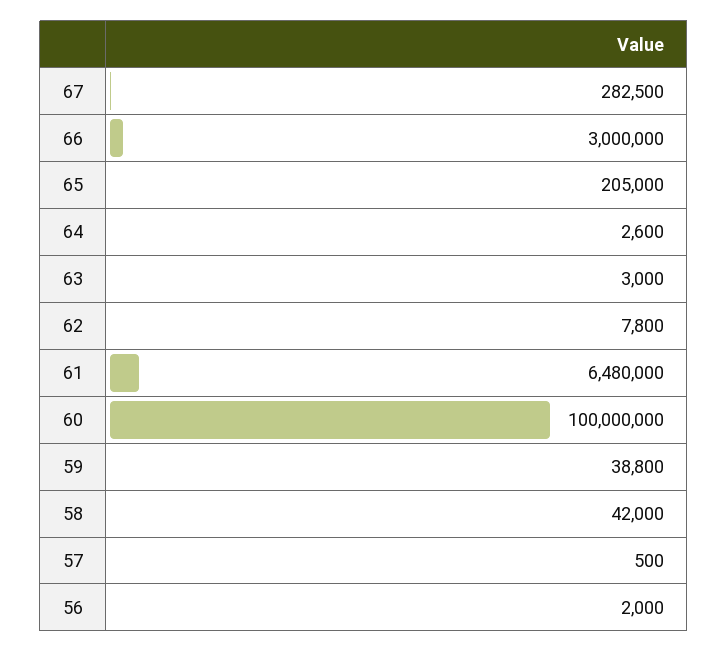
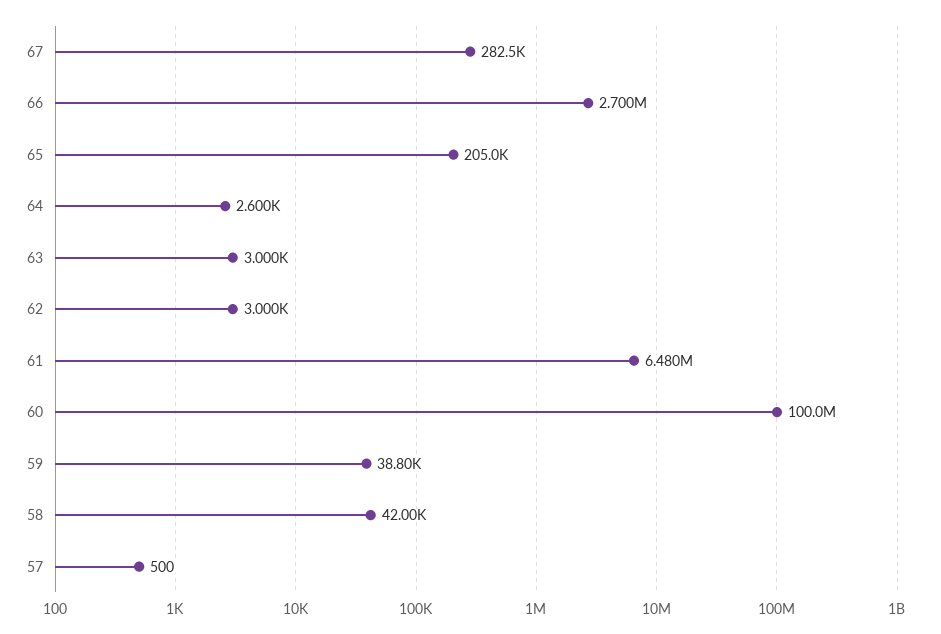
66: 3000000 -> 2700000
62: 7800 -> 3000
56: 2000 -> none

